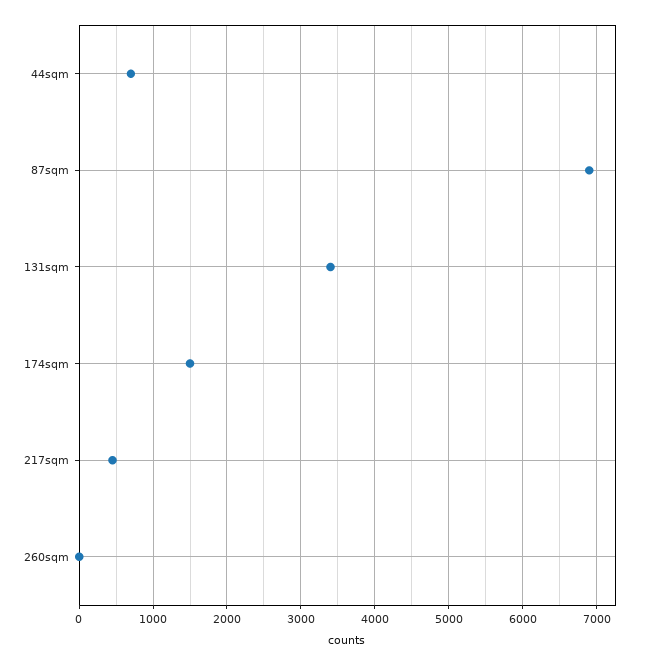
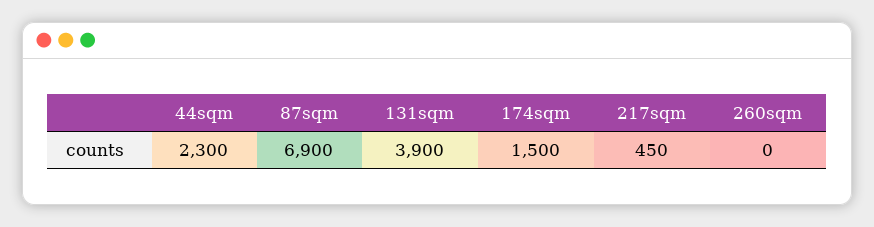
44sqm: 700 -> 2300
131sqm: 3400 -> 3900

